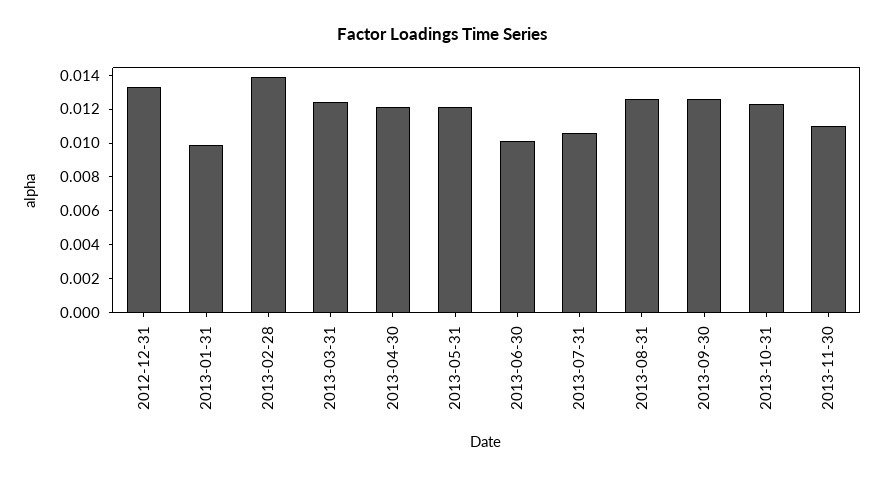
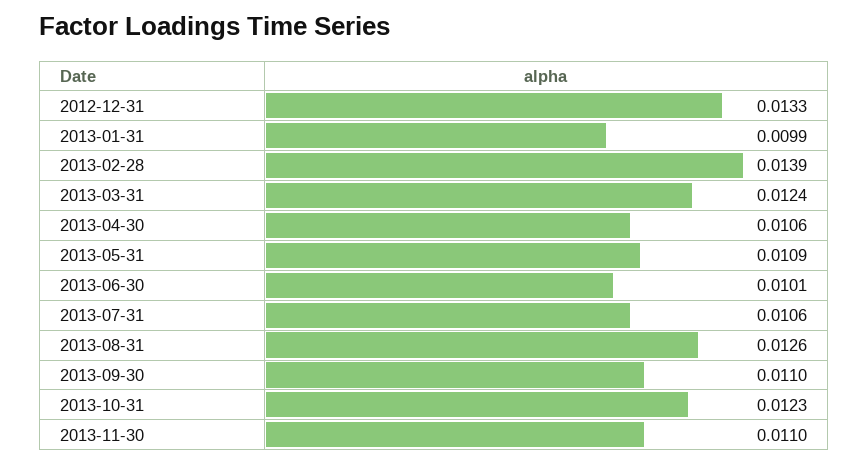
2013-04-30: 0.012 -> 0.0106
2013-05-31: 0.012 -> 0.0109
2013-09-30: 0.0125 -> 0.011

